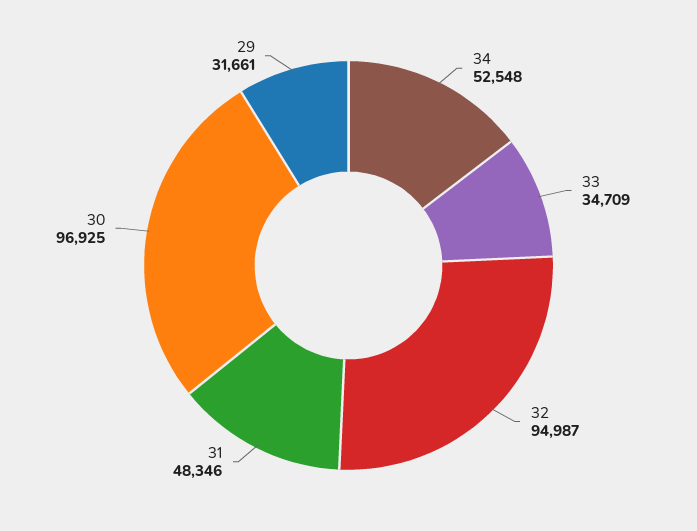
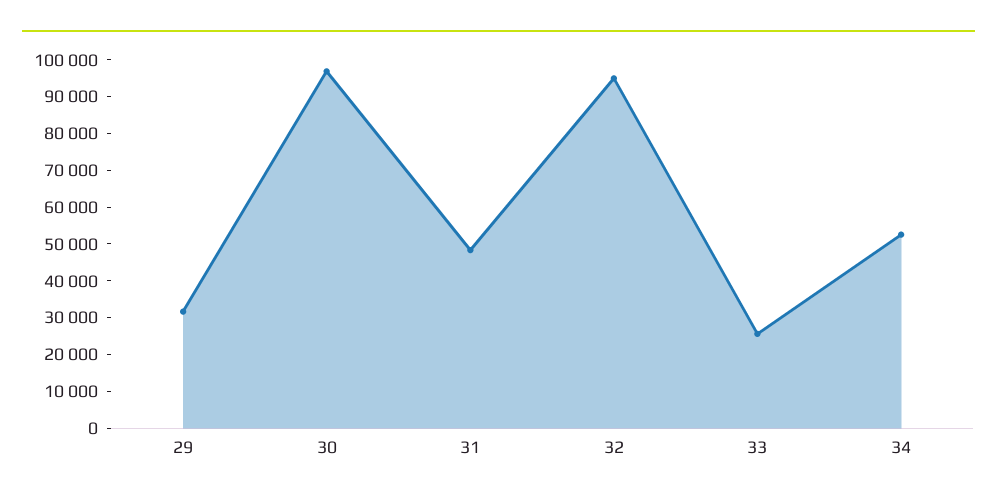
33: 34709 -> 25000

